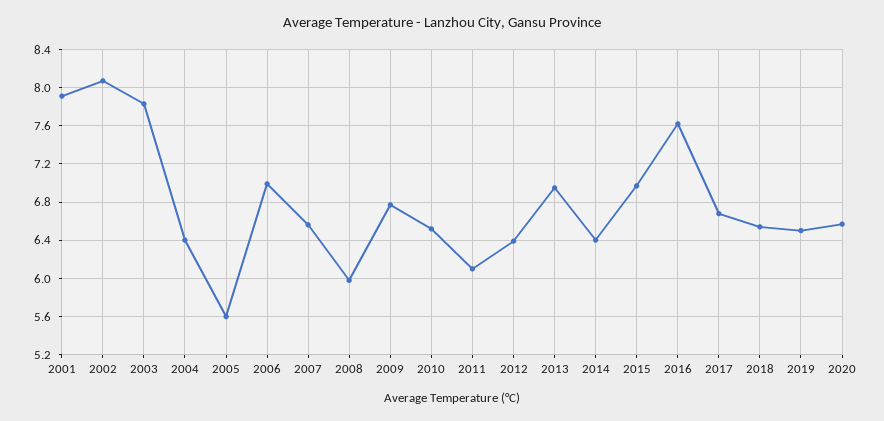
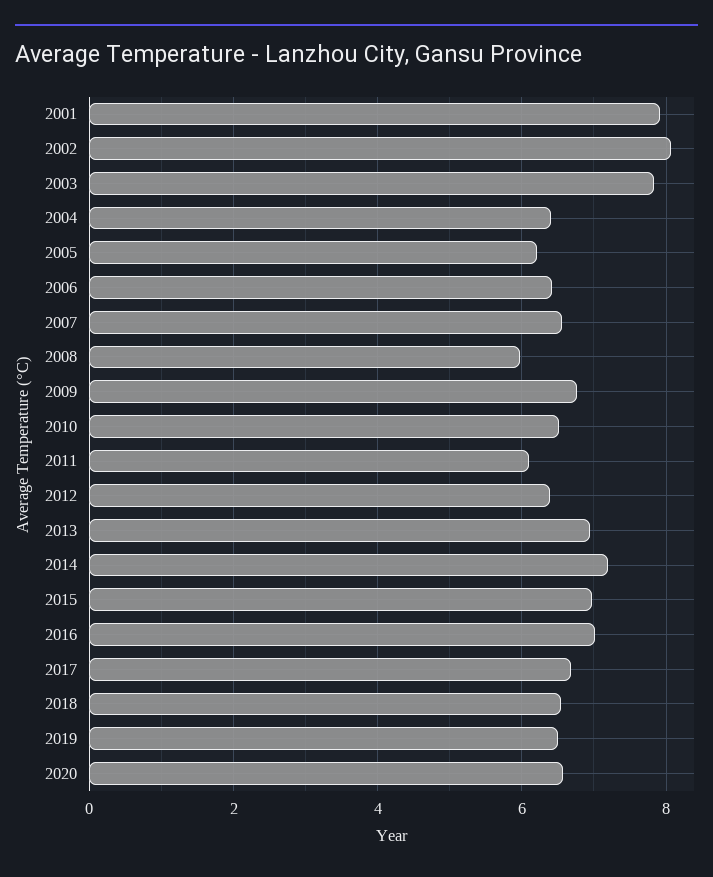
2005: 5.6 -> 6.2
2006: 7 -> 6.4
2014: 6.4 -> 7.2
2016: 7.6 -> 7

